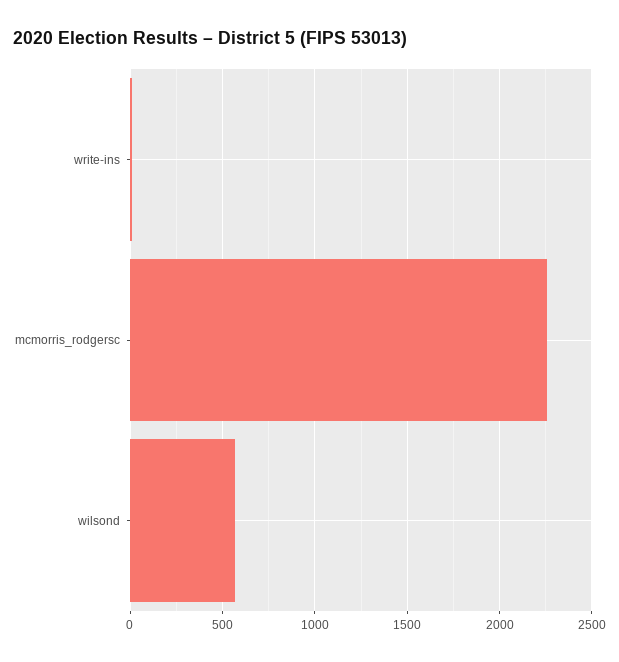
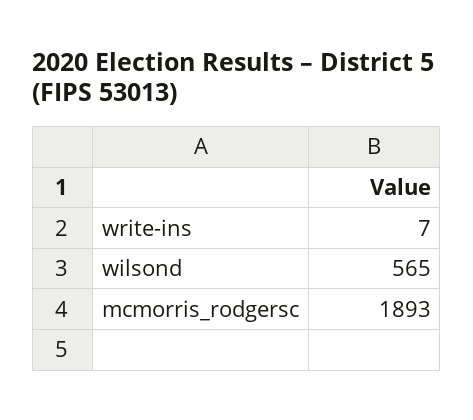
mcmorris_rodgersc: 2250 -> 1893

